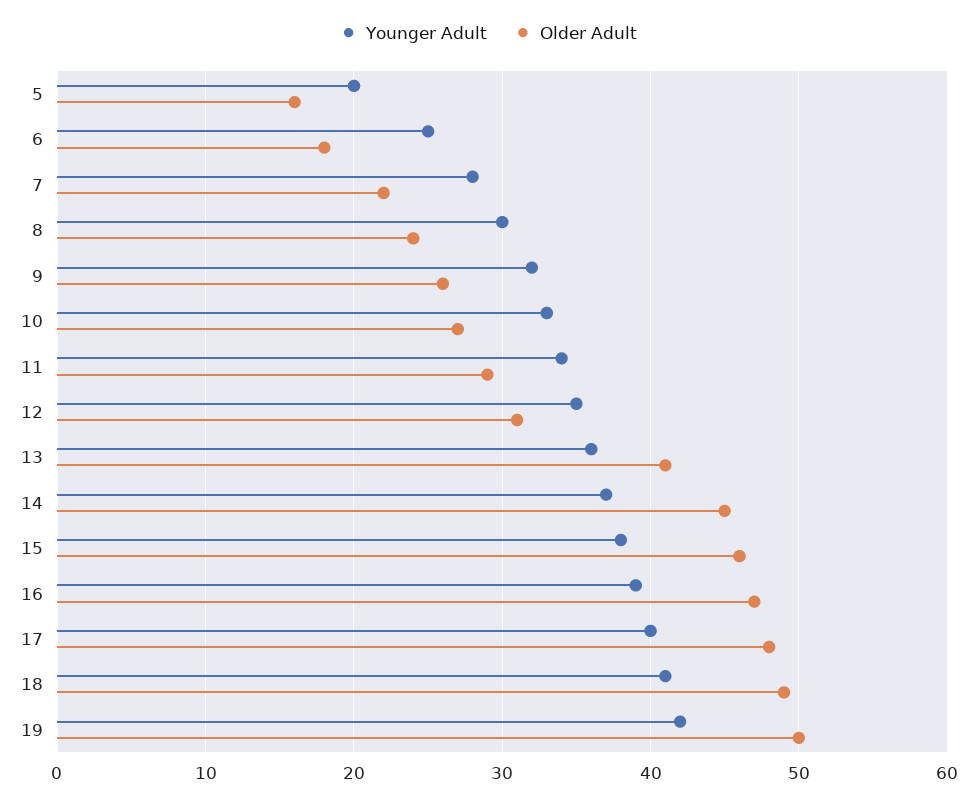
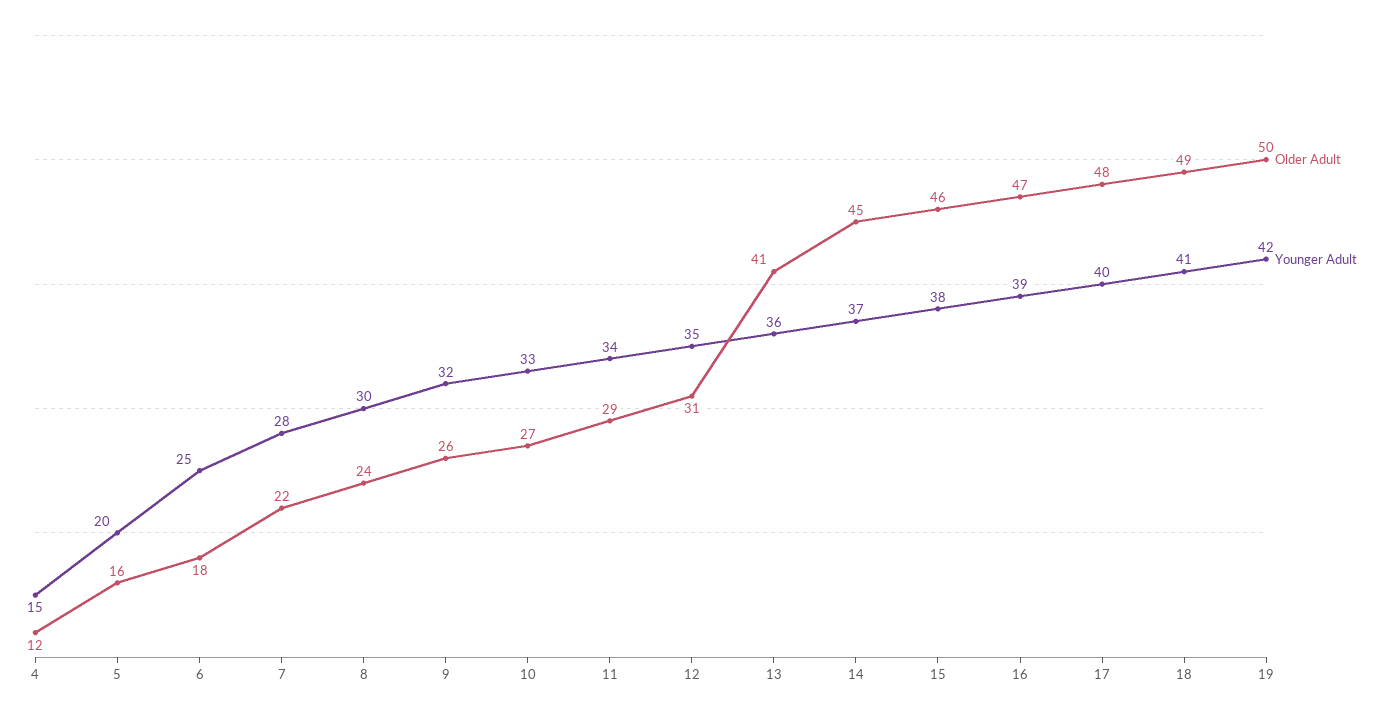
Older Adult, 4: none -> 12
Younger Adult, 4: none -> 15

